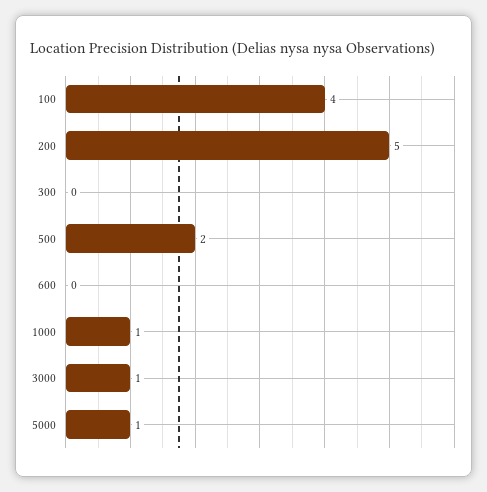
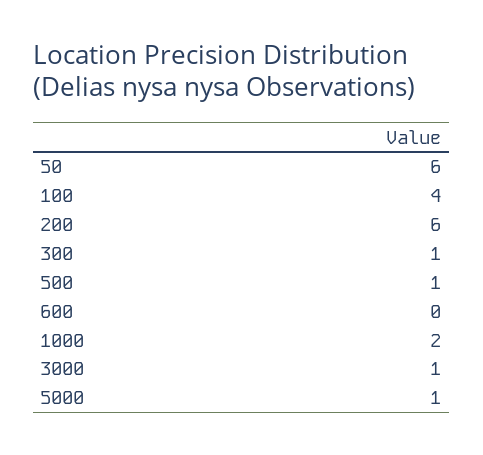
200: 5 -> 6
300: 0 -> 1
500: 2 -> 1
1000: 1 -> 2
50: none -> 6

